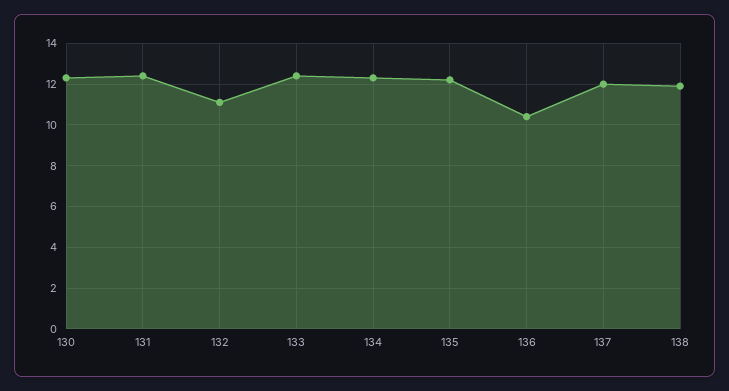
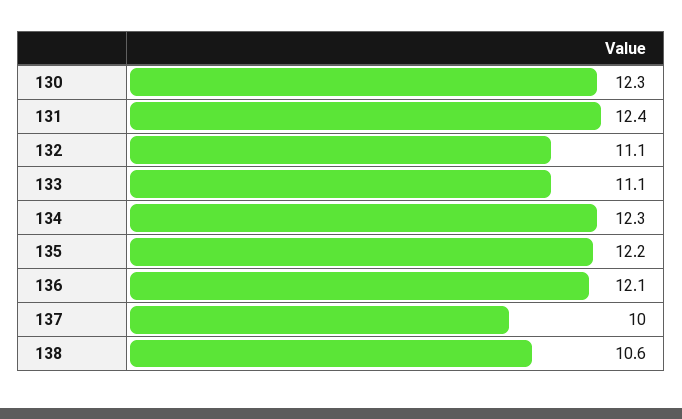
133: 12.5 -> 11.1
136: 10.5 -> 12.1
137: 12 -> 10
138: 12 -> 10.6

